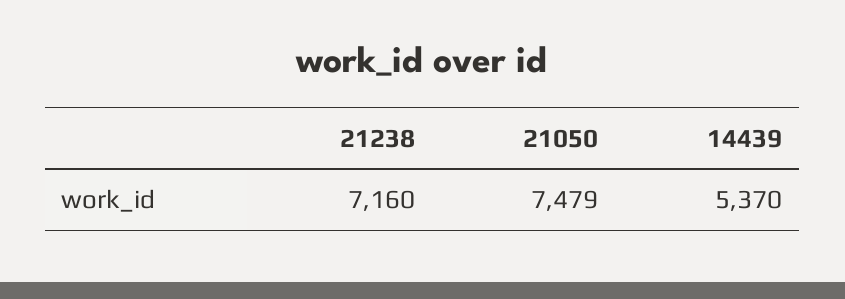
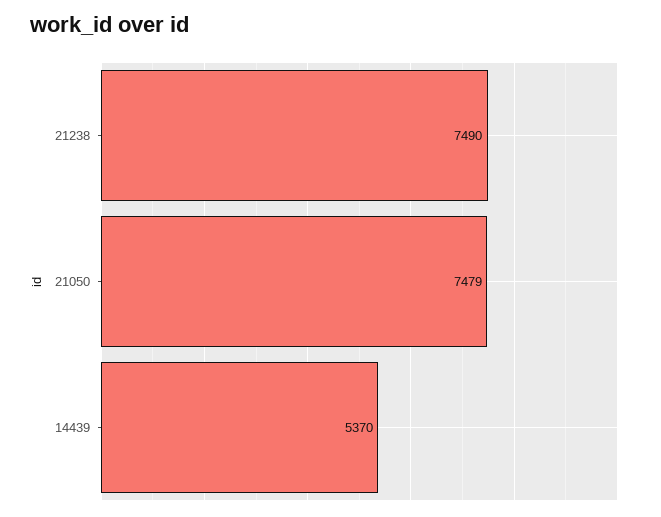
21238: 7160 -> 7490

